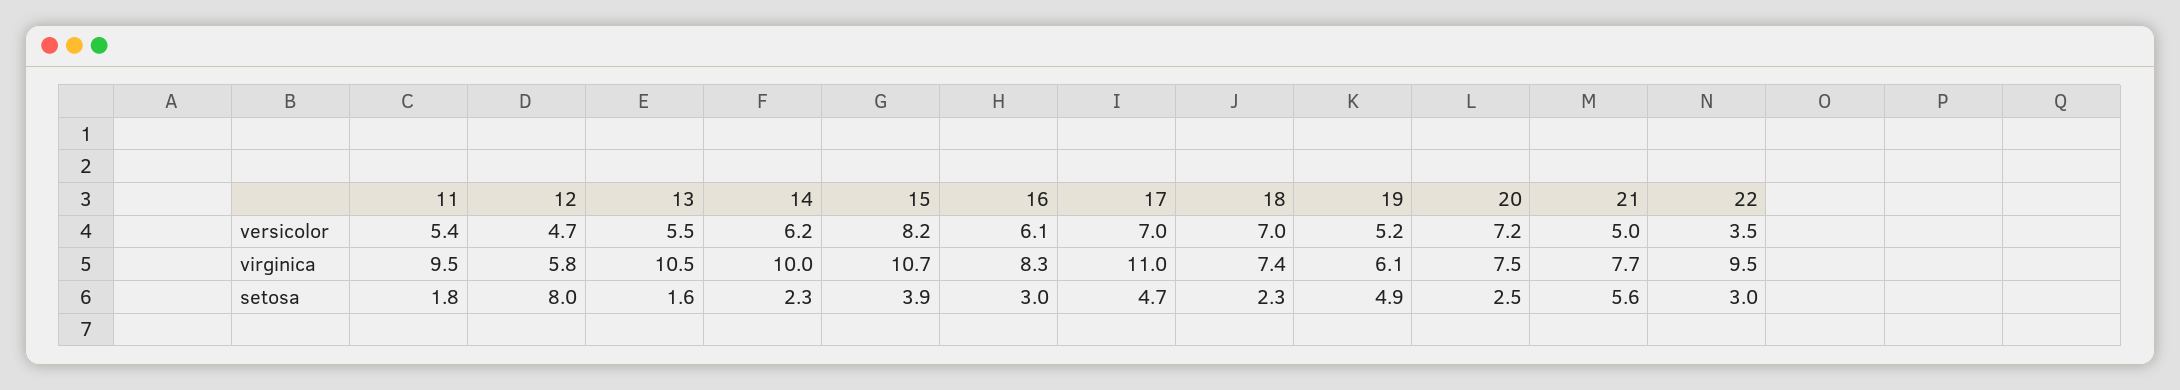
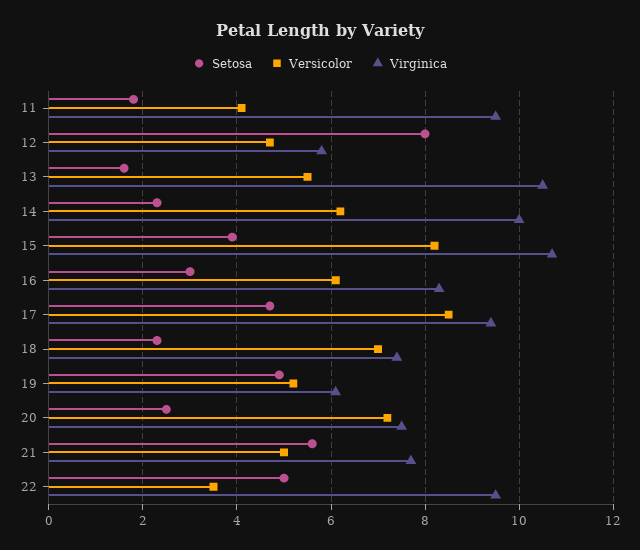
versicolor, 11: 5.4 -> 4
versicolor, 17: 7 -> 8.5
virginica, 17: 11 -> 9.5
setosa, 22: 3 -> 5

